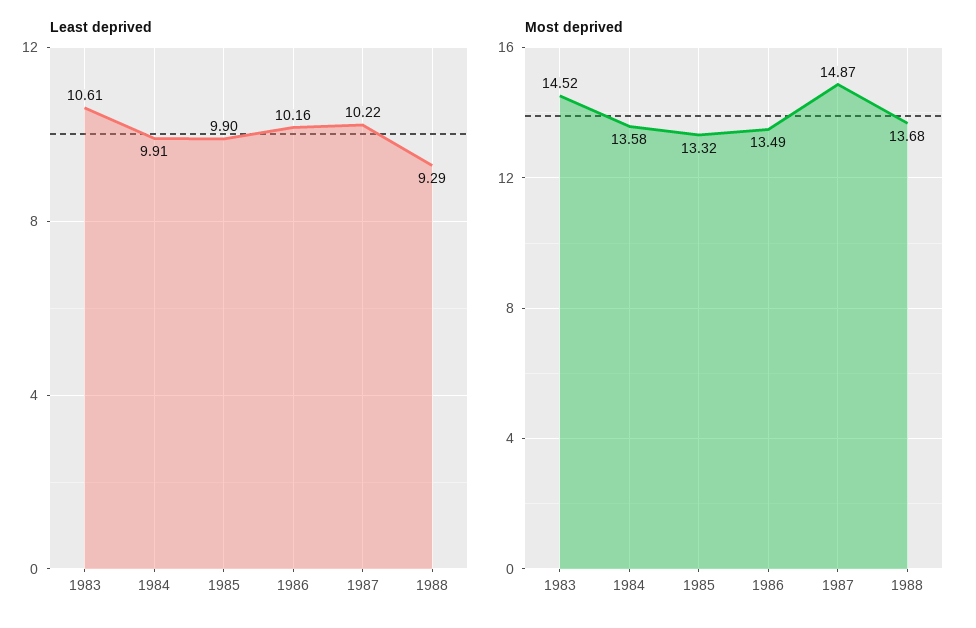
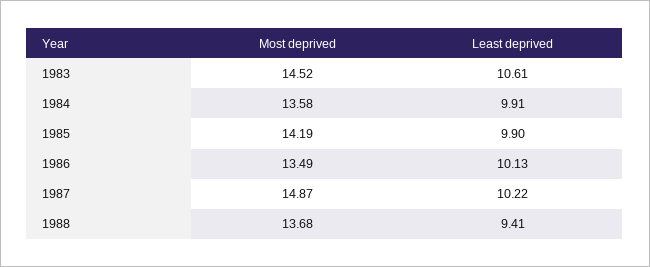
Least deprived, 1986: 10.16 -> 10.13
Least deprived, 1988: 9.29 -> 9.41
Most deprived, 1985: 13.32 -> 14.19

